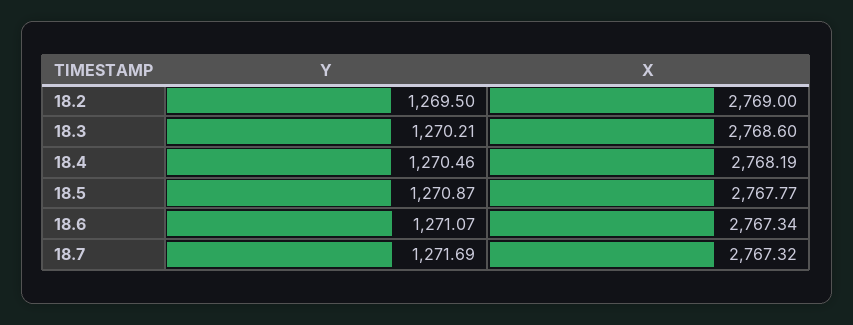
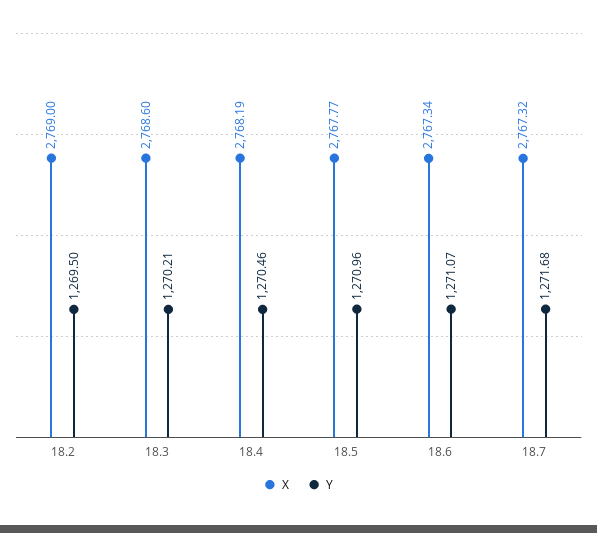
Y, 18.5: 1270.87 -> 1270.96
Y, 18.7: 1271.69 -> 1271.68

